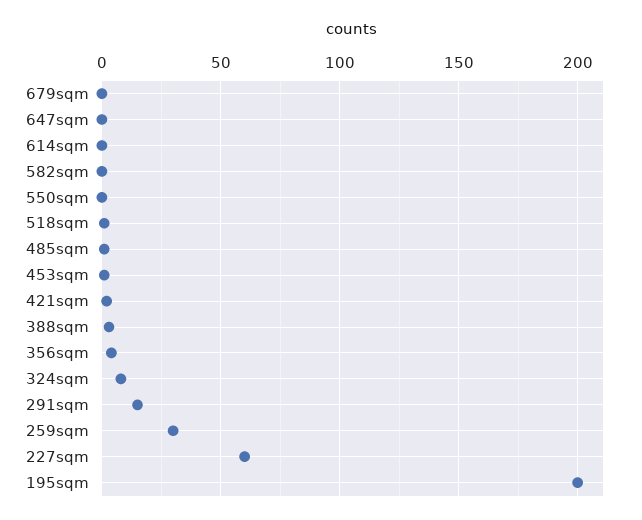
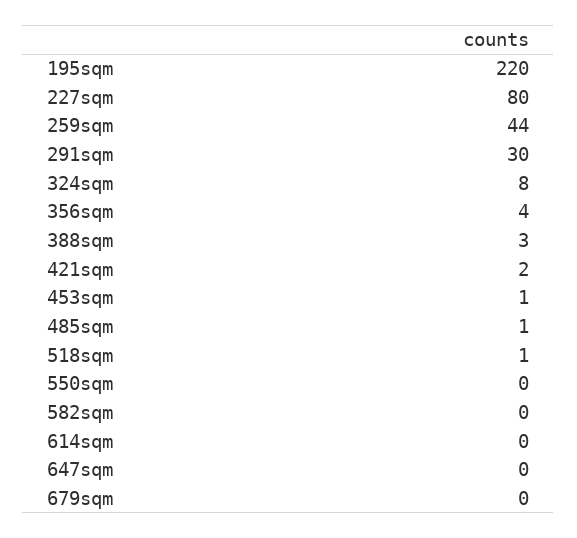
291sqm: 15 -> 30
259sqm: 30 -> 44
227sqm: 60 -> 80
195sqm: 200 -> 220

